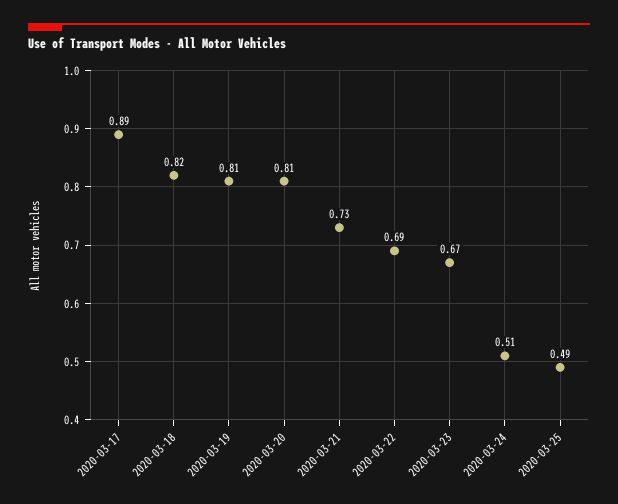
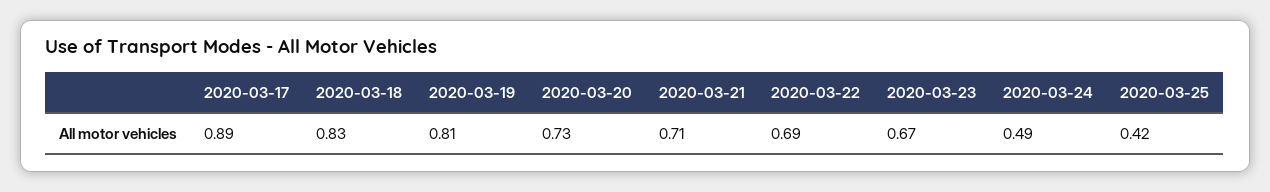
2020-03-18: 0.82 -> 0.83
2020-03-20: 0.81 -> 0.73
2020-03-21: 0.73 -> 0.71
2020-03-24: 0.51 -> 0.49
2020-03-25: 0.49 -> 0.42

